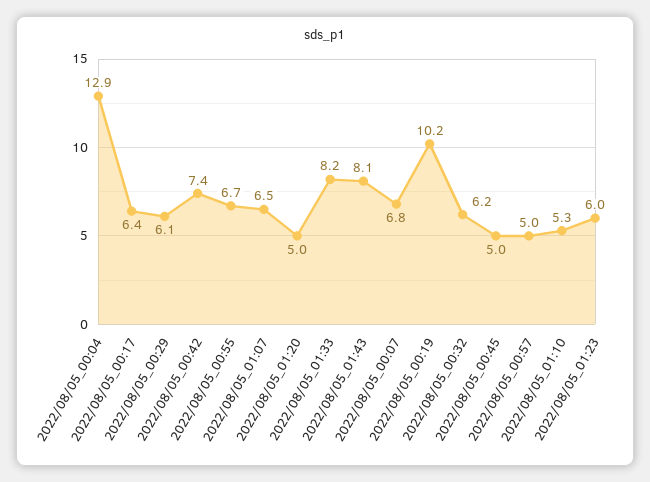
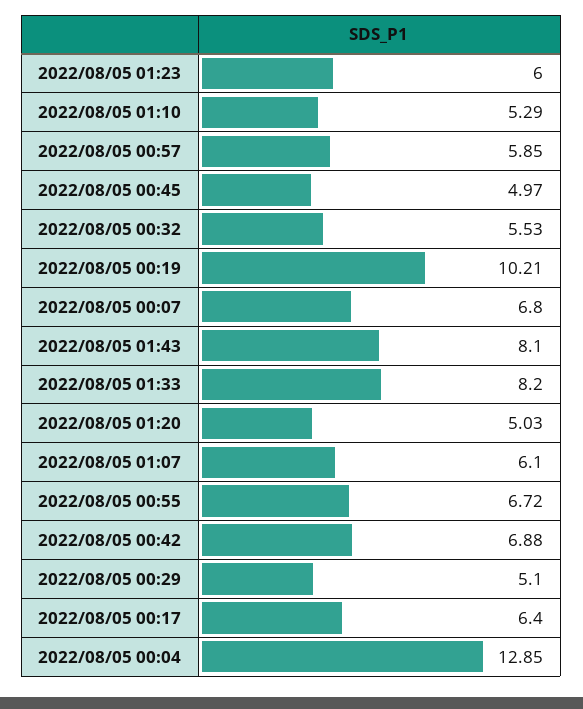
2022/08/05_00:29: 6.1 -> 5.1
2022/08/05_00:42: 7.4 -> 6.88
2022/08/05_01:07: 6.5 -> 6.1
2022/08/05_00:32: 6.2 -> 5.53
2022/08/05_00:57: 5 -> 5.85

